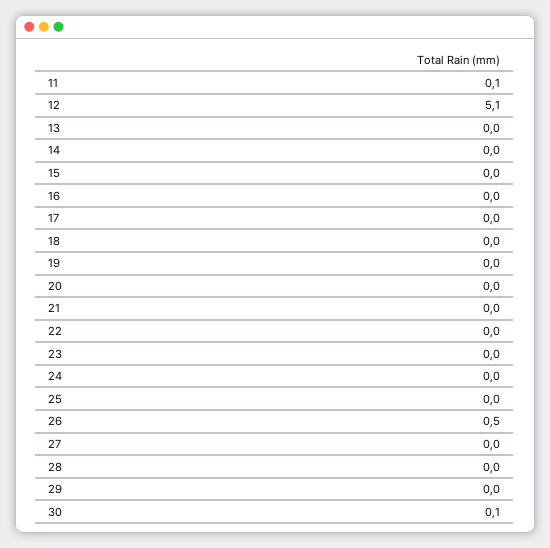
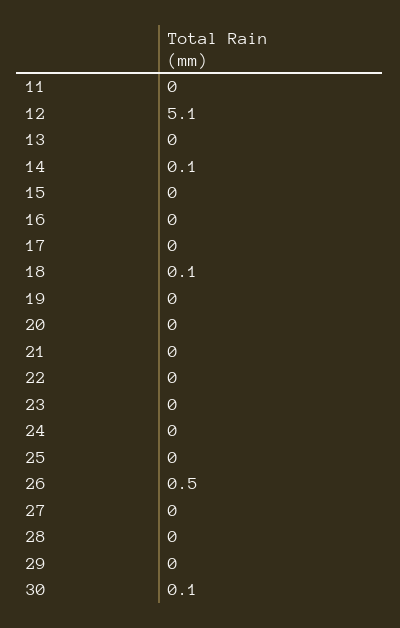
11: 0.1 -> 0
14: 0 -> 0.1
18: 0 -> 0.1

